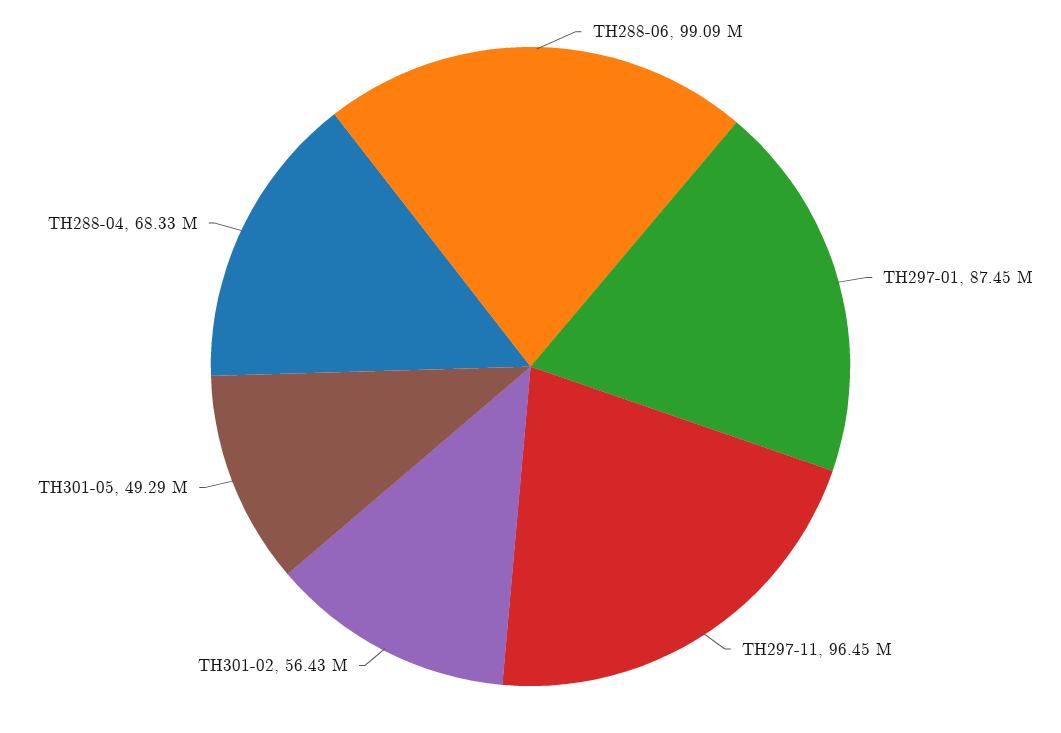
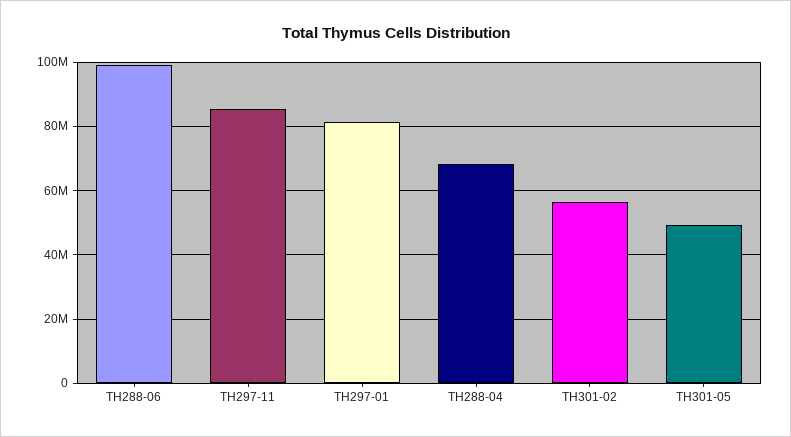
TH297-01: 87450000 -> 82000000
TH297-11: 96450000 -> 86000000

